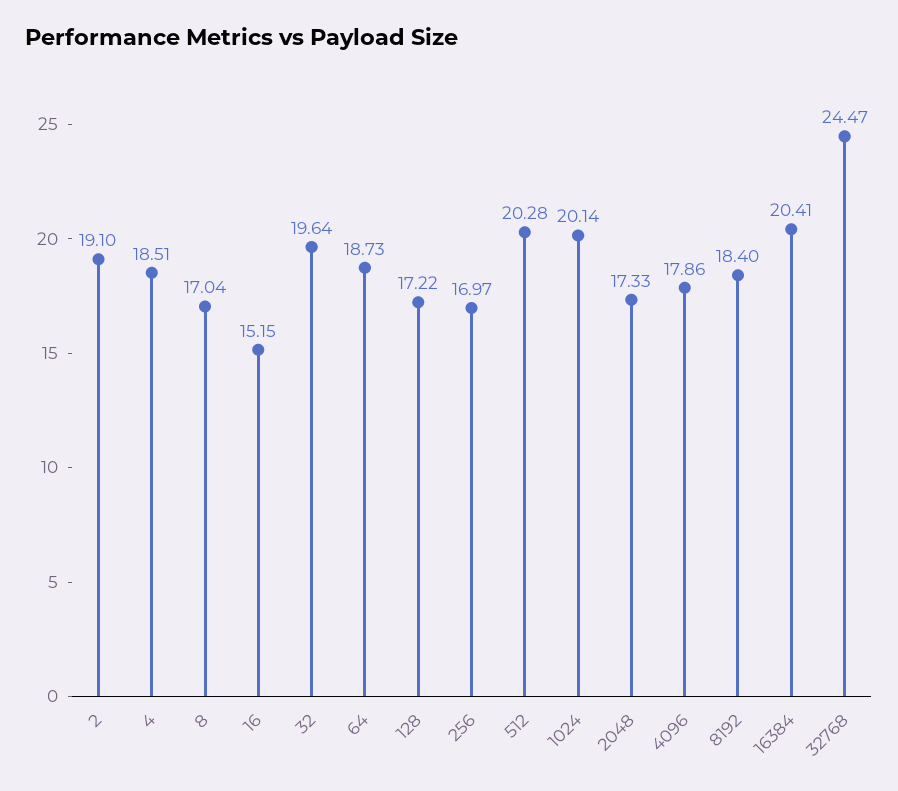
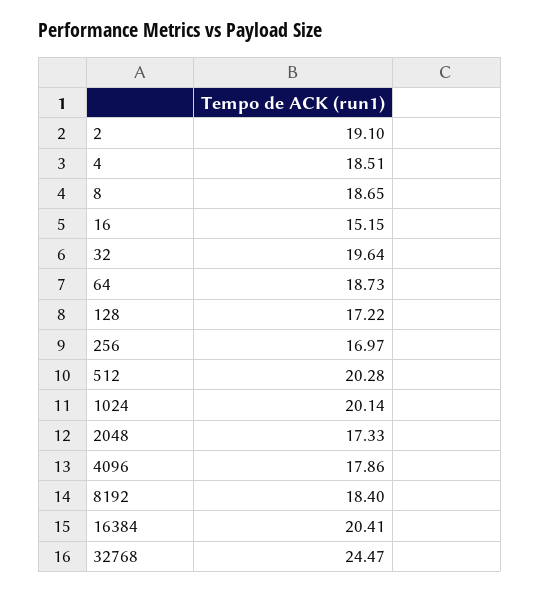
8: 17.04 -> 18.65

